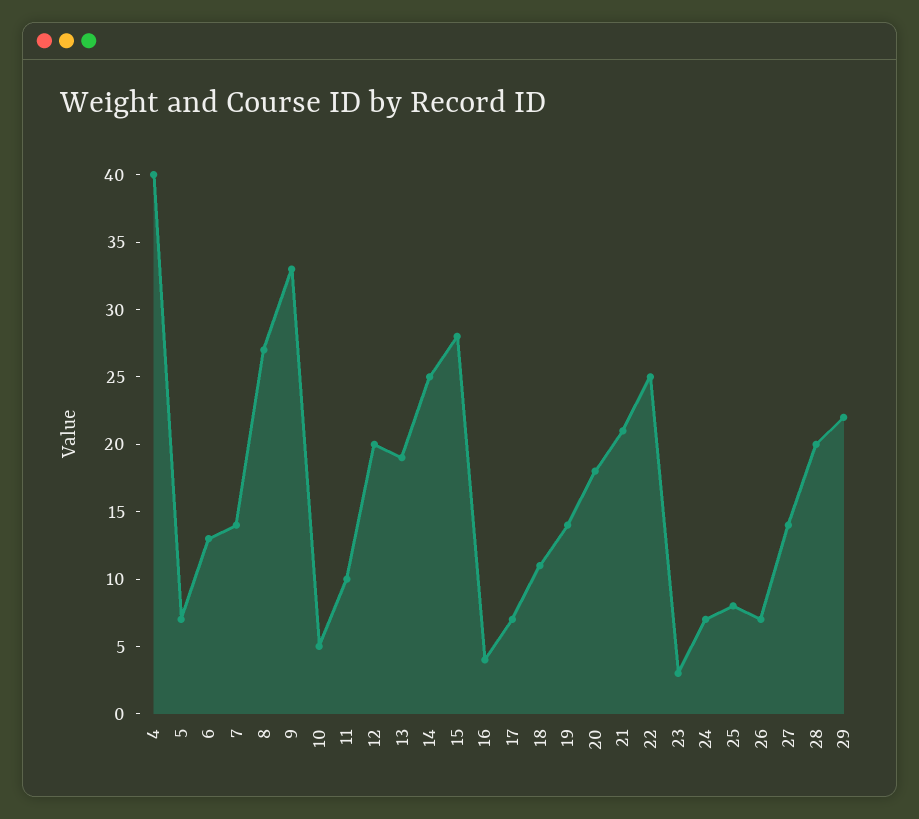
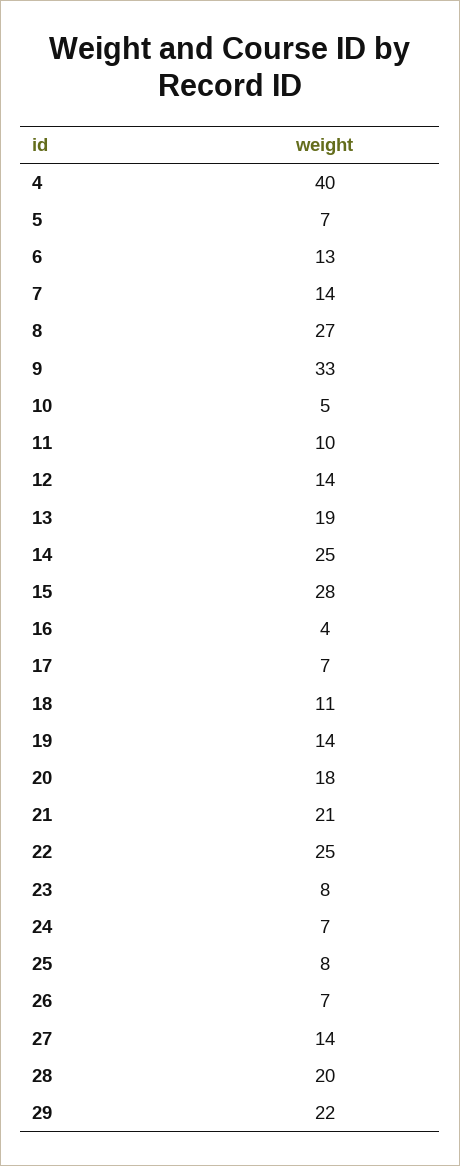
12: 20 -> 14
23: 3 -> 8

